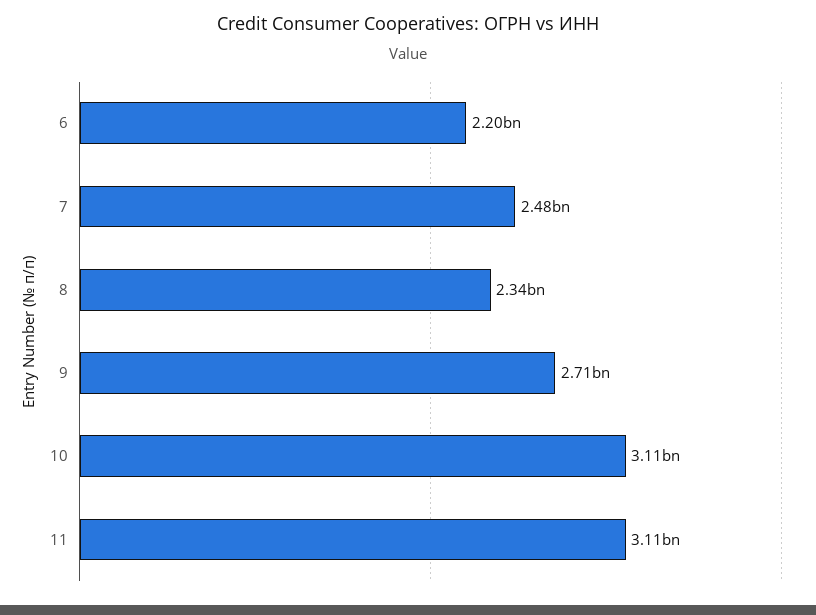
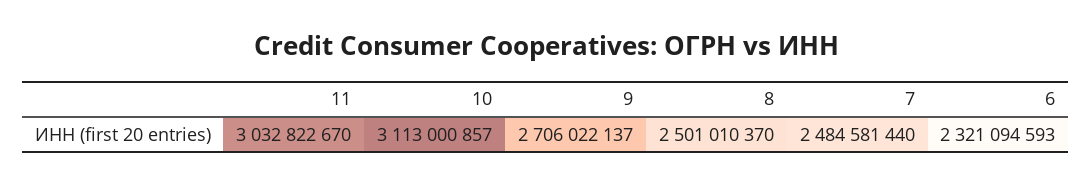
6: 2200000000 -> 2321094593
8: 2340000000 -> 2501010370
11: 3110000000 -> 3032822670

